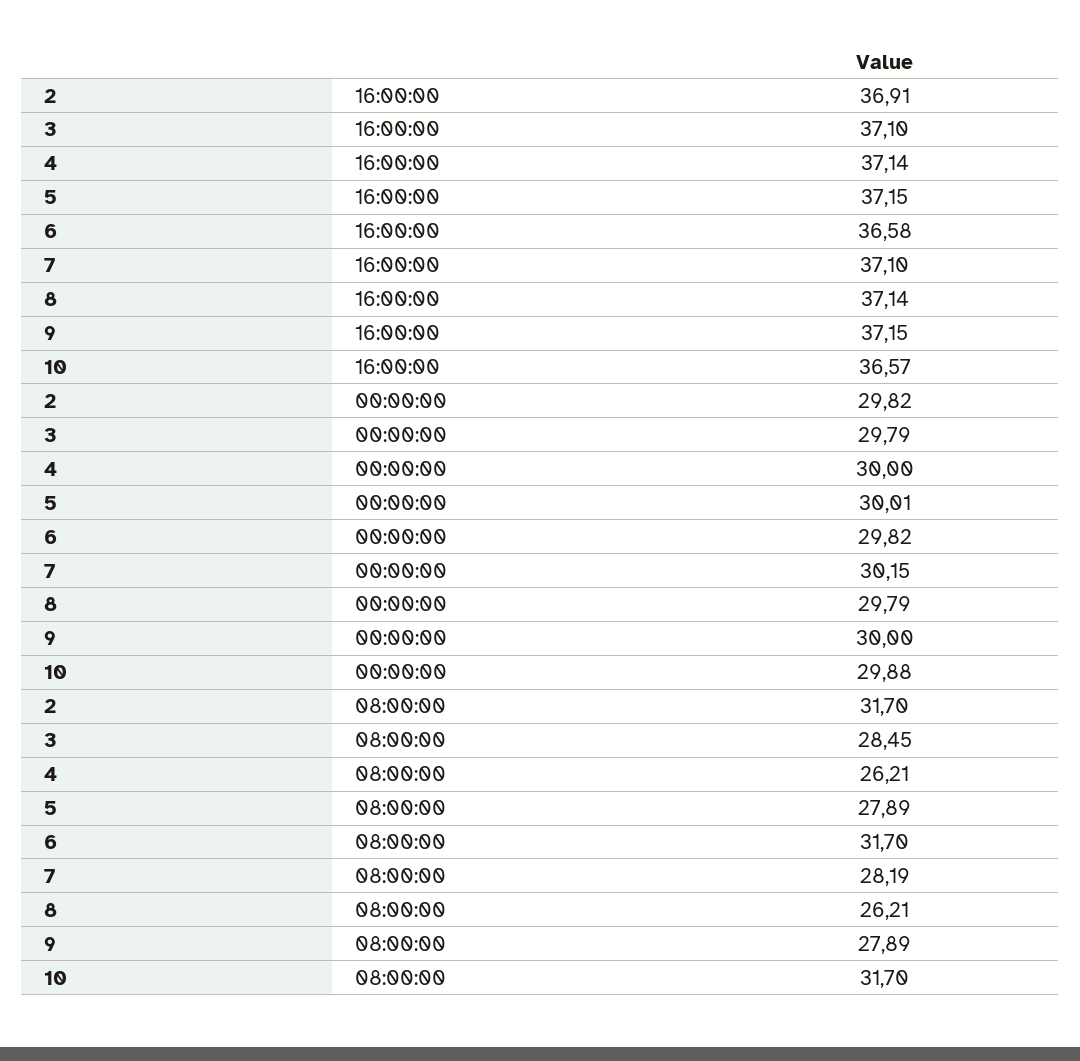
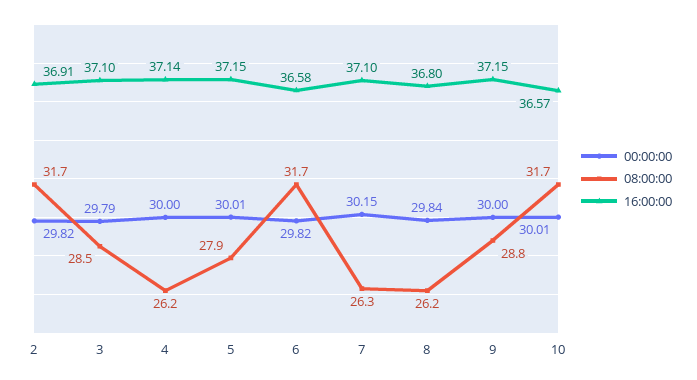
16:00:00, 8: 37.14 -> 36.8
00:00:00, 8: 29.79 -> 29.84
00:00:00, 10: 29.88 -> 30.01
08:00:00, 7: 28.19 -> 26.3
08:00:00, 9: 27.89 -> 28.8

